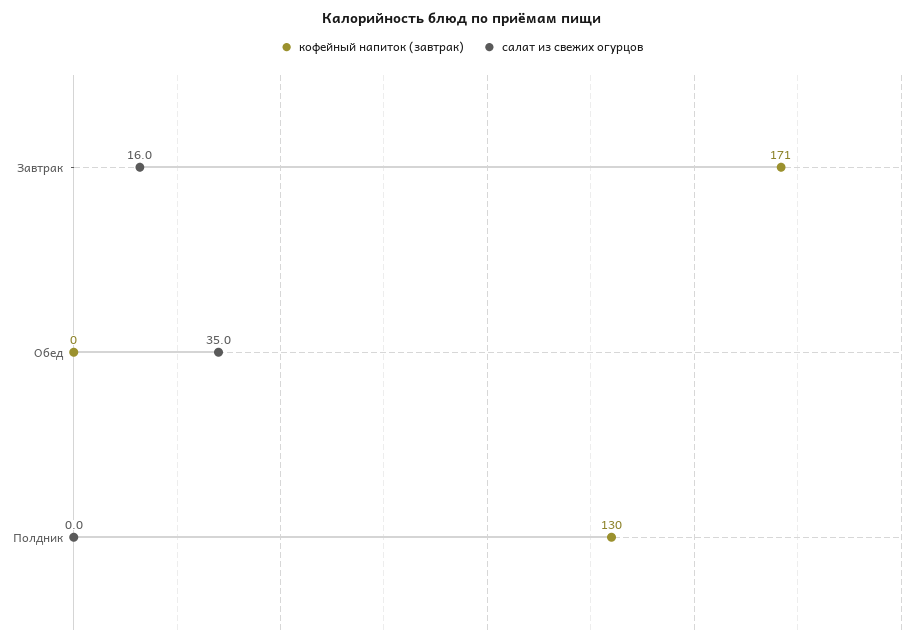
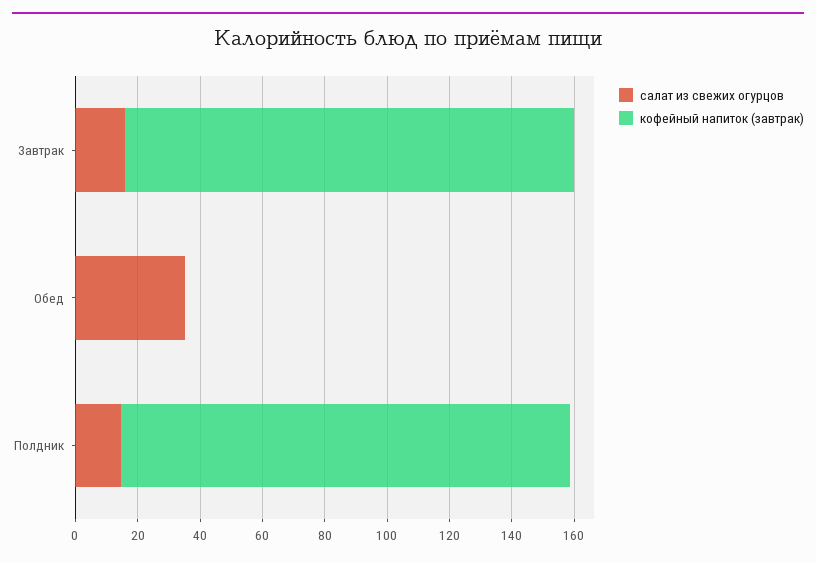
кофейный напиток (завтрак), Завтрак: 171 -> 145
кофейный напиток (завтрак), Полдник: 130 -> 145
салат из свежих огурцов, Полдник: 0 -> 15

